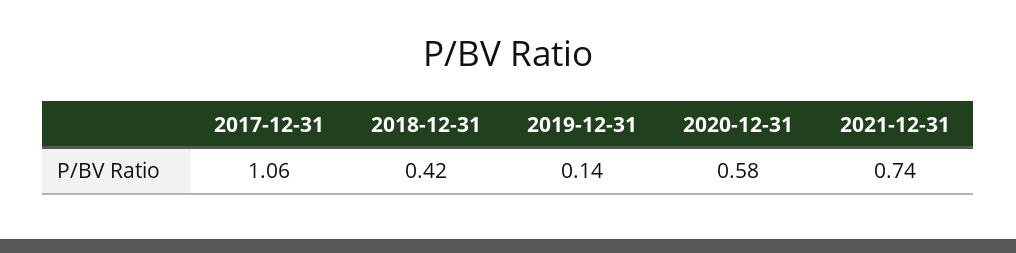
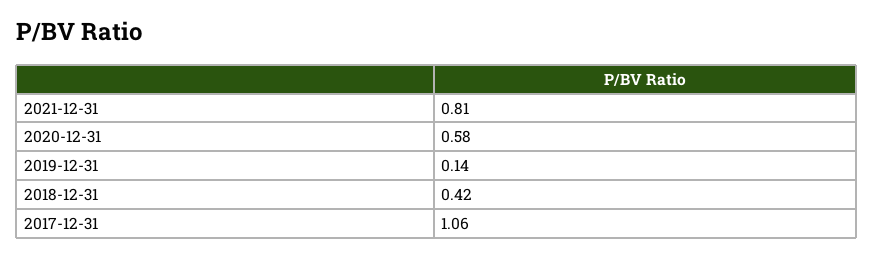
2021-12-31: 0.74 -> 0.81

